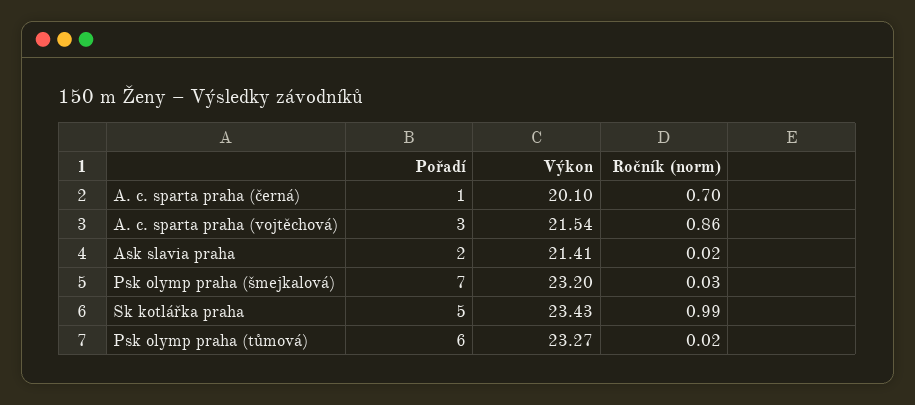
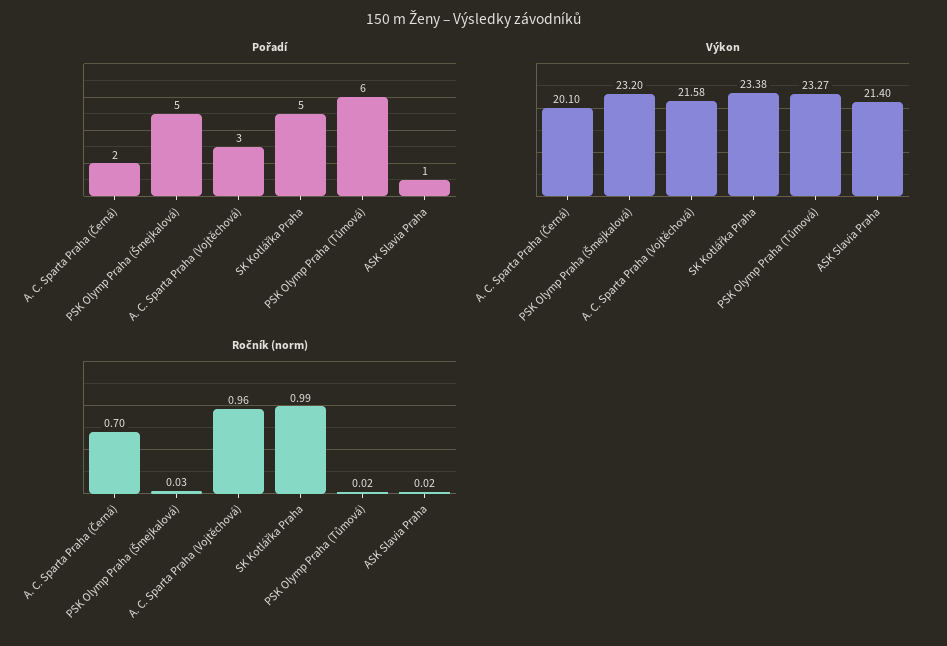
Pořadí, A. c. sparta praha (černá): 1 -> 2
Výkon, A. c. sparta praha (vojtěchová): 21.54 -> 21.58
Ročník (norm), A. c. sparta praha (vojtěchová): 0.86 -> 0.96
Pořadí, Ask slavia praha: 2 -> 1
Výkon, Ask slavia praha: 21.41 -> 21.4
Pořadí, Psk olymp praha (šmejkalová): 7 -> 5
Výkon, Sk kotlářka praha: 23.43 -> 23.38

